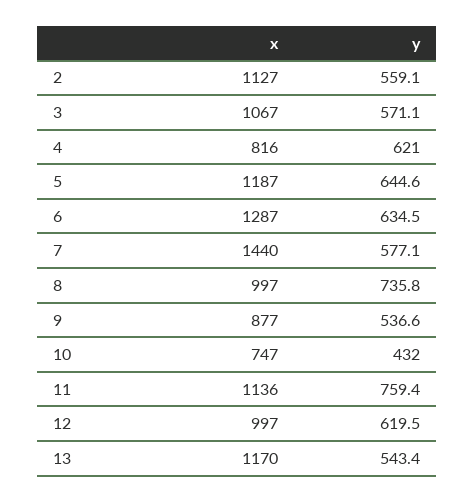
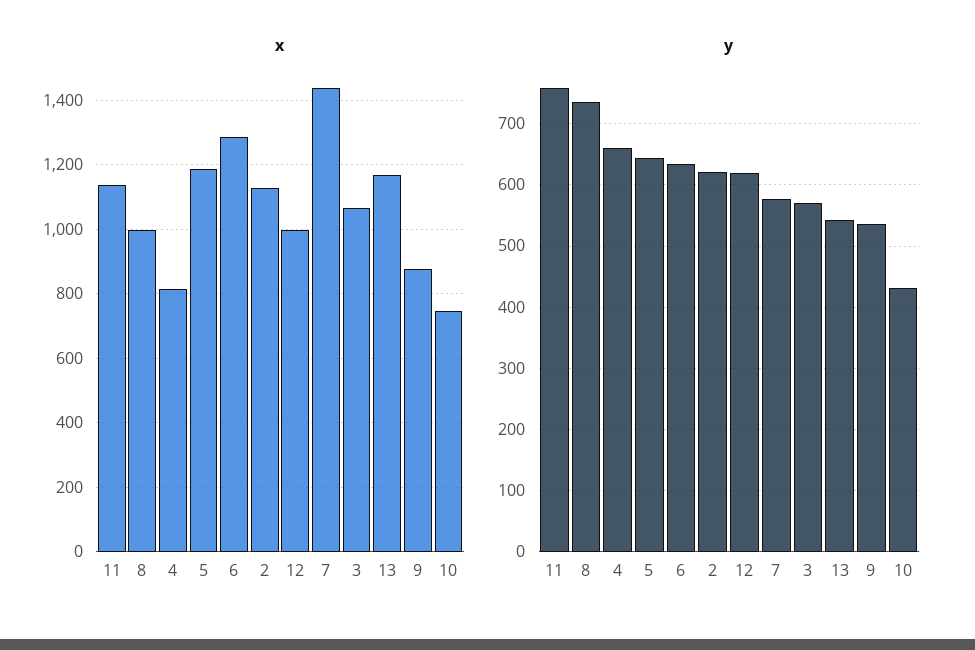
y, 2: 559.1 -> 620
y, 4: 621 -> 660

